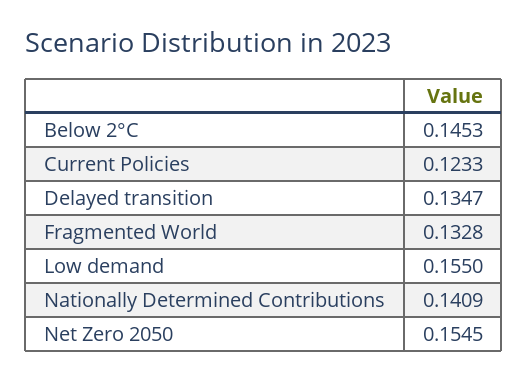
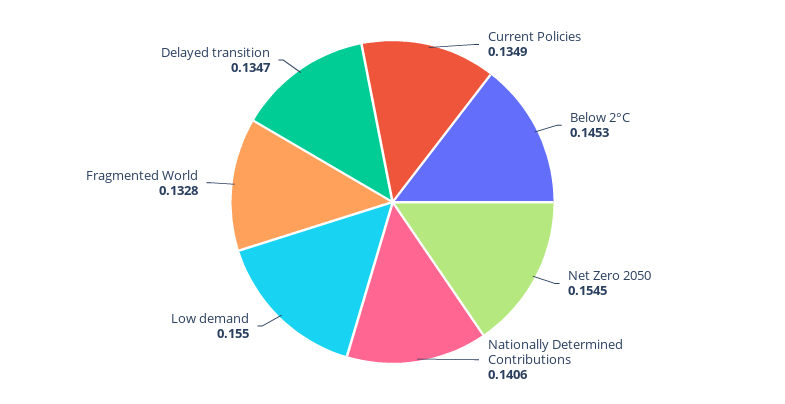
Current Policies: 0.1233 -> 0.1349
Nationally Determined Contributions: 0.1409 -> 0.1406

